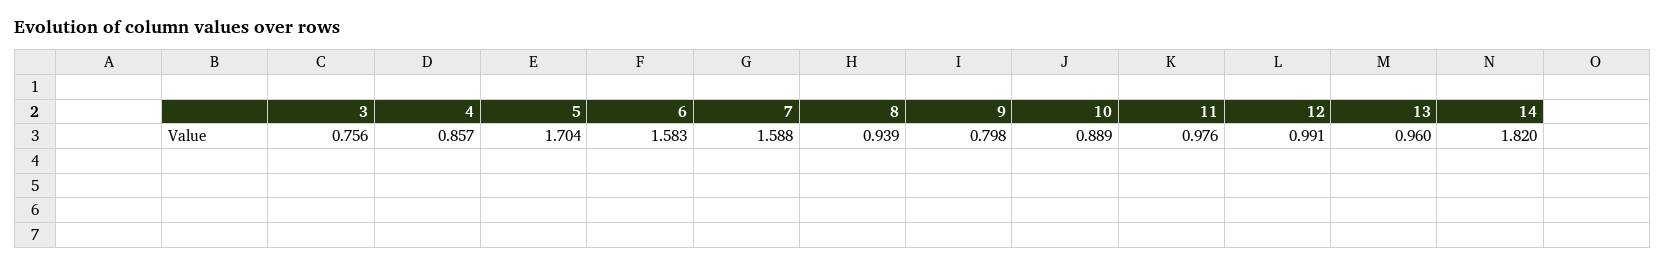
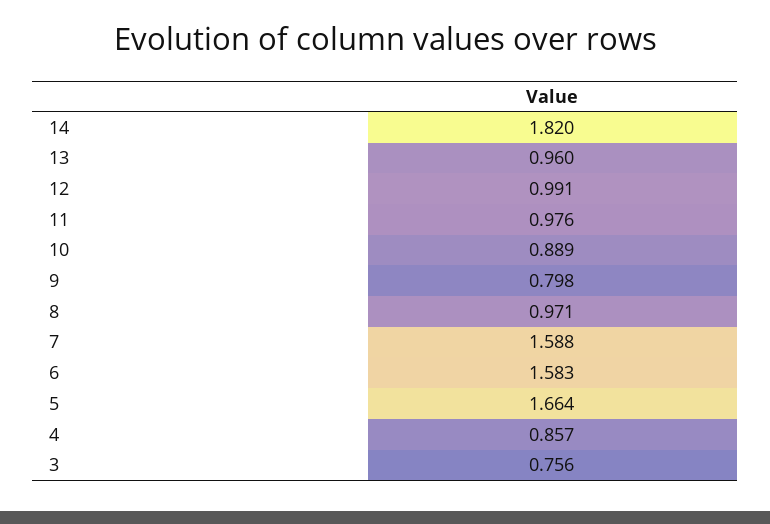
5: 1.704 -> 1.664
8: 0.939 -> 0.971

